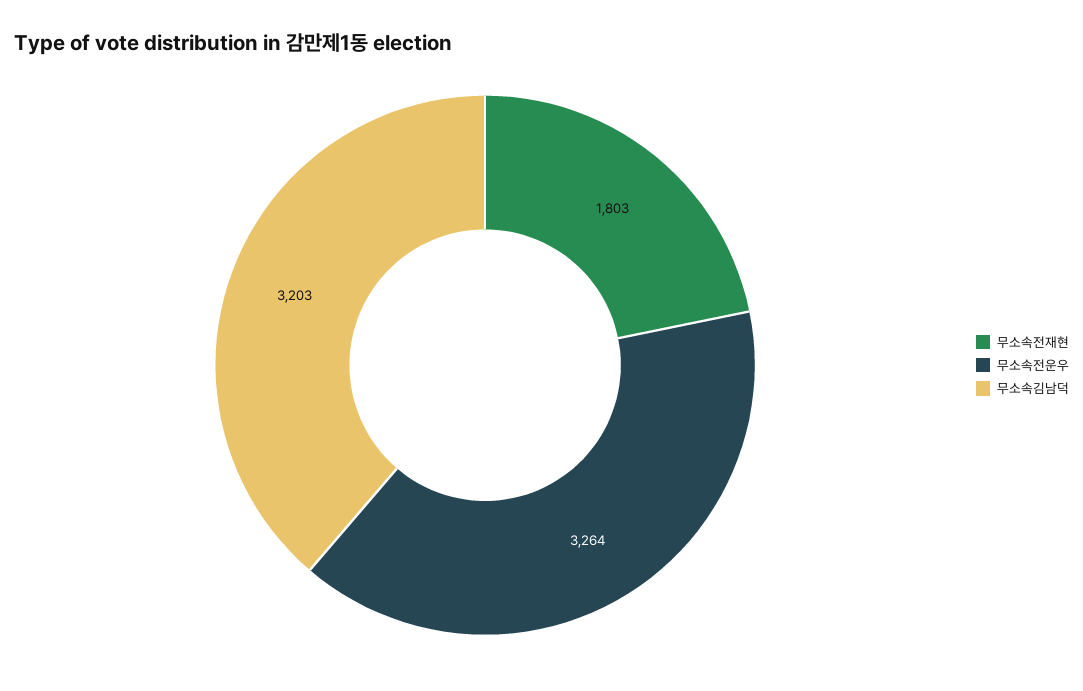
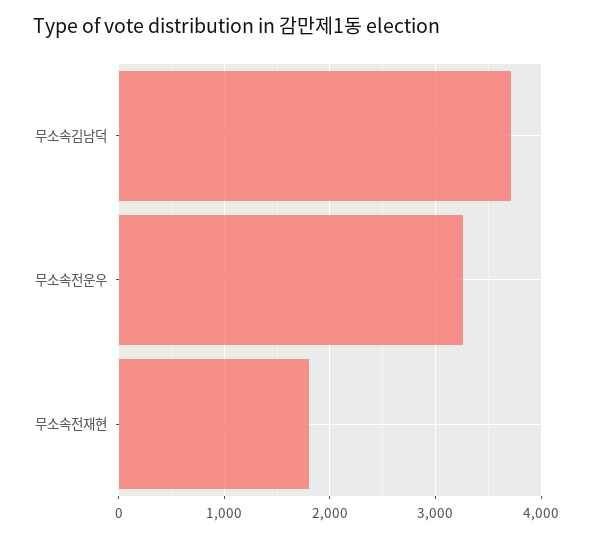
무소속김남덕: 3203 -> 3700

